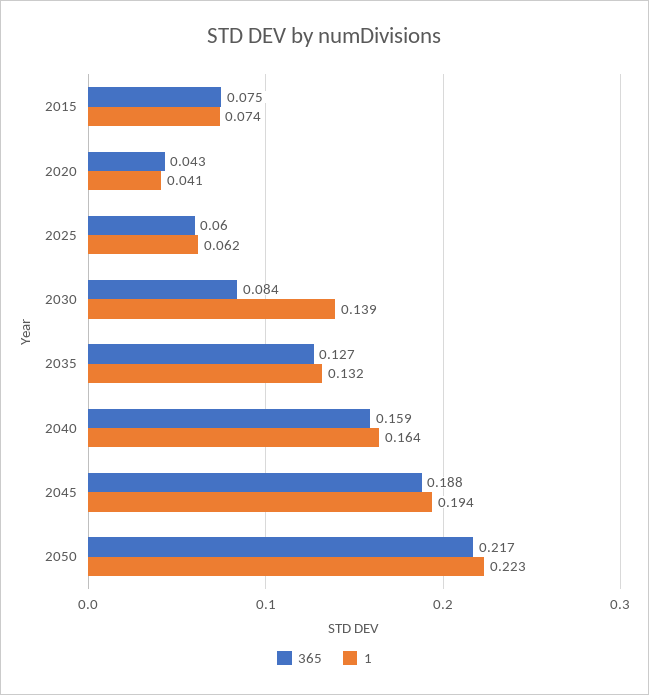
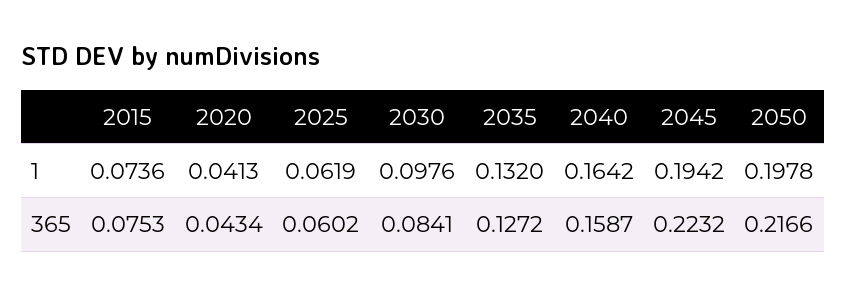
1, 2030: 0.139 -> 0.0976
365, 2045: 0.188 -> 0.2232
1, 2050: 0.223 -> 0.1978

